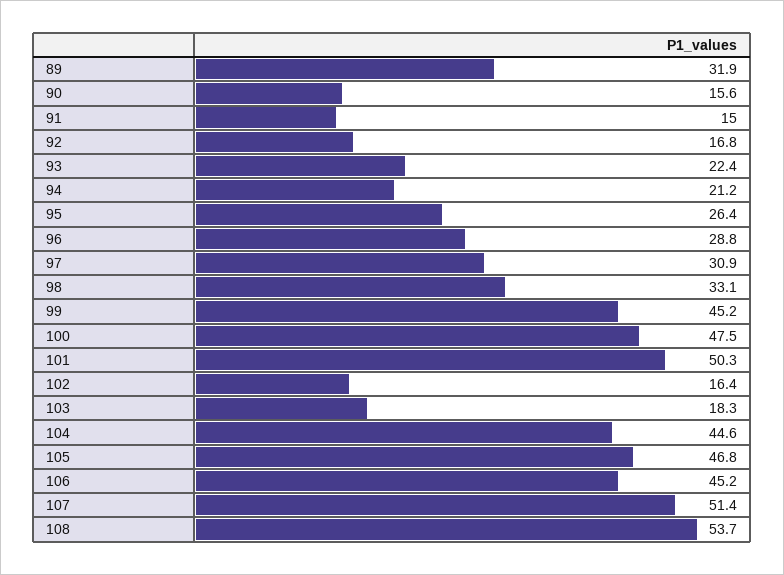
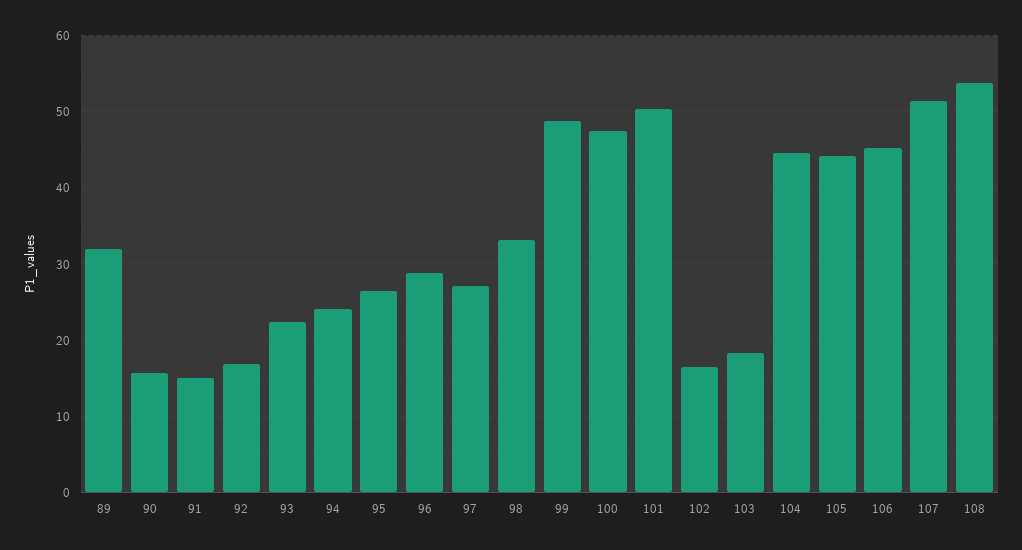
94: 21.2 -> 24
97: 30.9 -> 27
99: 45.2 -> 49
105: 46.8 -> 44

